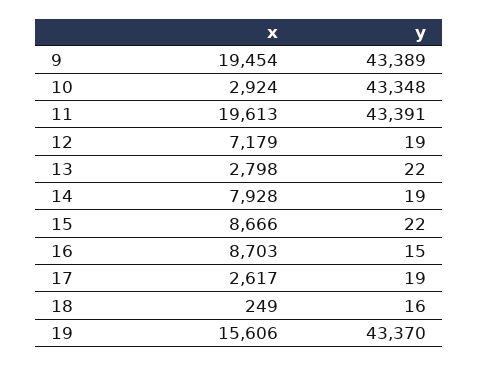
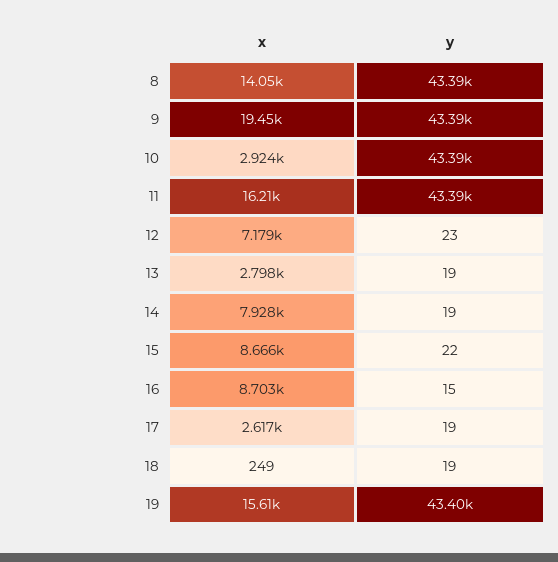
y, 10: 43348 -> 43390
x, 11: 19613 -> 16210
y, 12: 19 -> 23
y, 13: 22 -> 19
y, 18: 16 -> 19
y, 19: 43370 -> 43400
x, 8: none -> 14050
y, 8: none -> 43390

